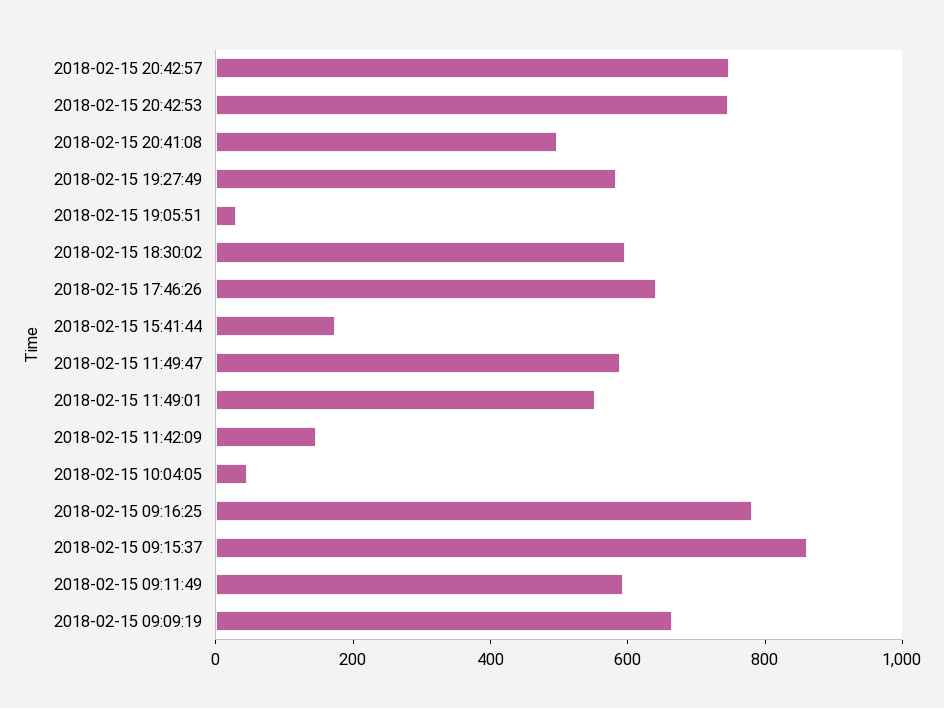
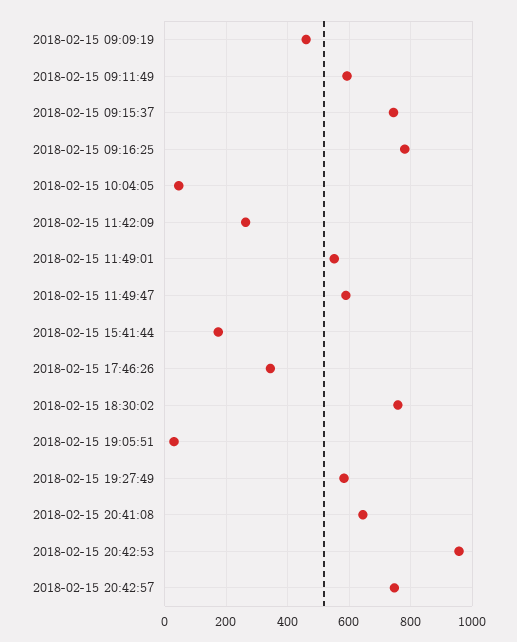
2018-02-15 20:42:53: 750 -> 960
2018-02-15 20:41:08: 500 -> 640
2018-02-15 18:30:02: 600 -> 760
2018-02-15 17:46:26: 650 -> 340
2018-02-15 11:42:09: 150 -> 260
2018-02-15 09:15:37: 850 -> 740
2018-02-15 09:09:19: 650 -> 460

